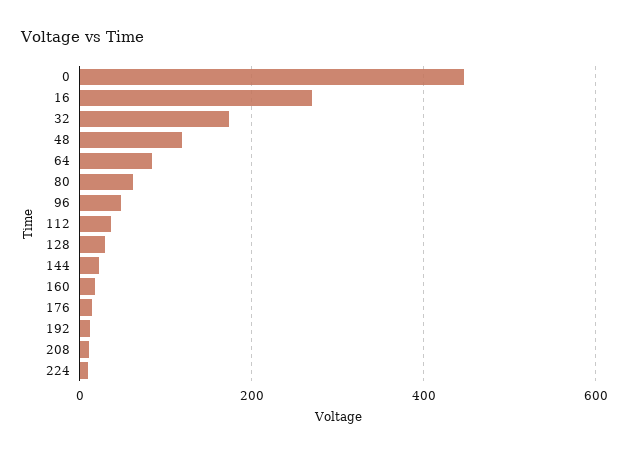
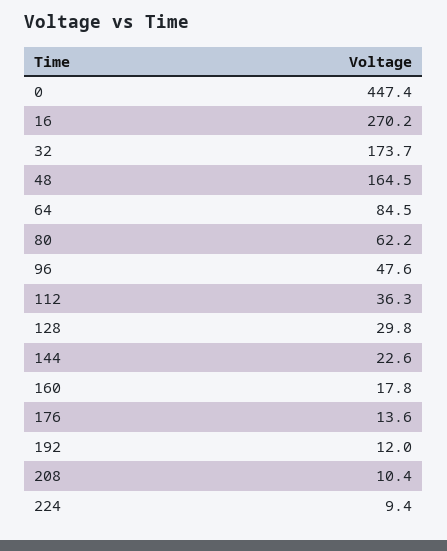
48: 120 -> 164.5

